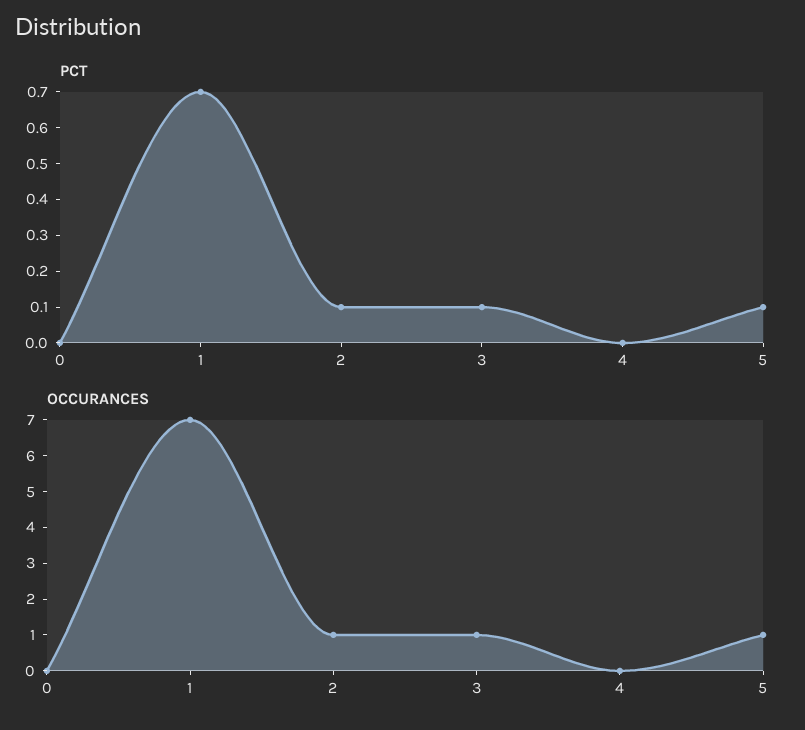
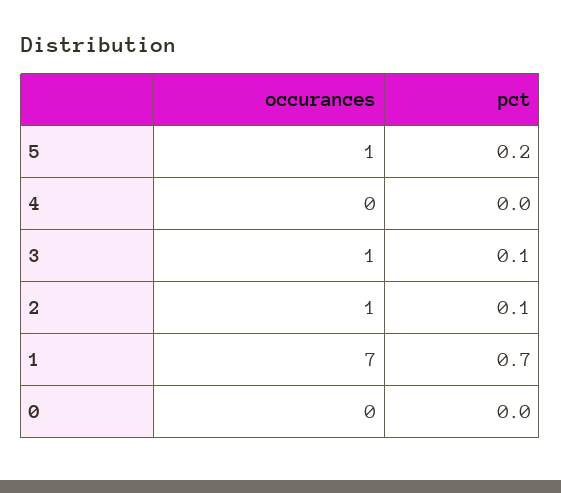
PCT, 5: 0.1 -> 0.2

